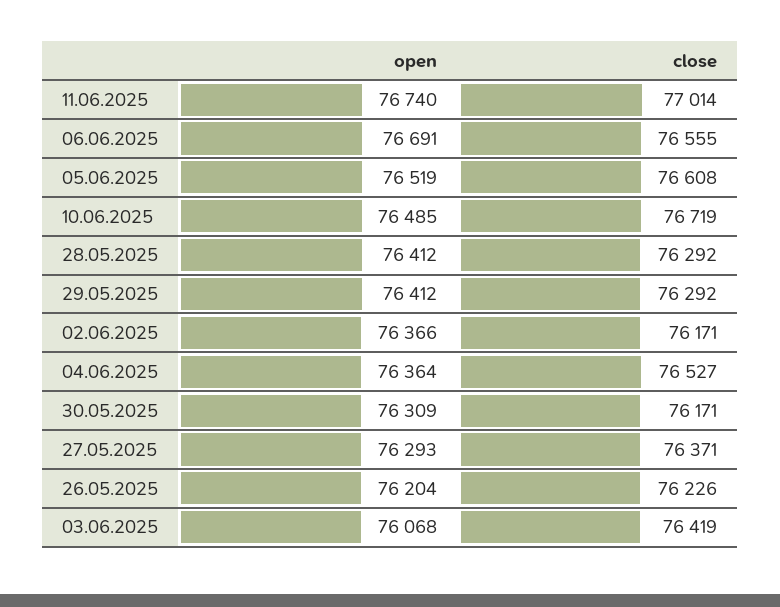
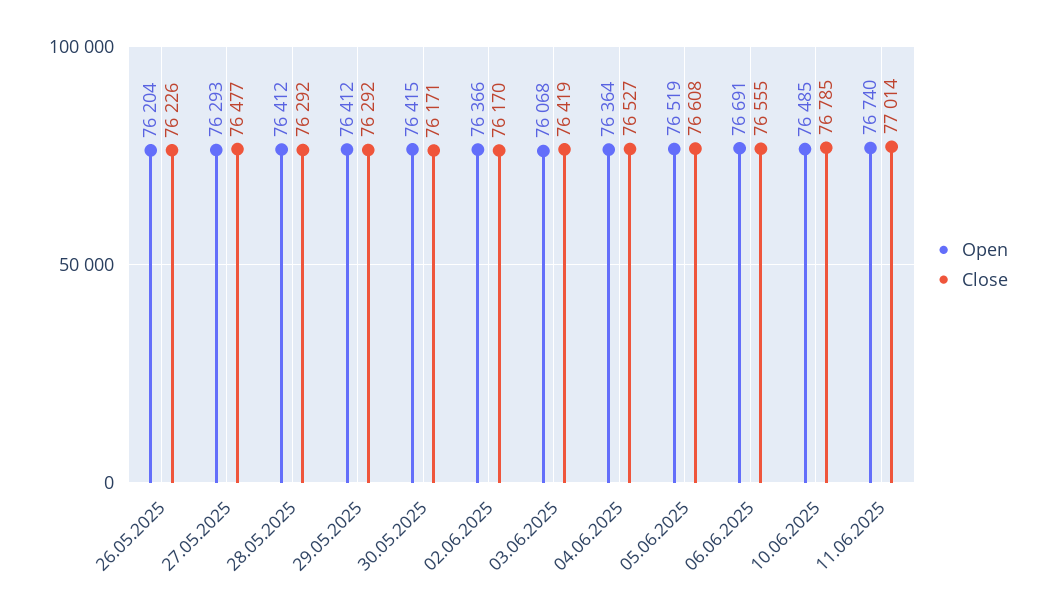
close, 10.06.2025: 76719 -> 76785
close, 02.06.2025: 76171 -> 76170
open, 30.05.2025: 76309 -> 76415
close, 27.05.2025: 76371 -> 76477

